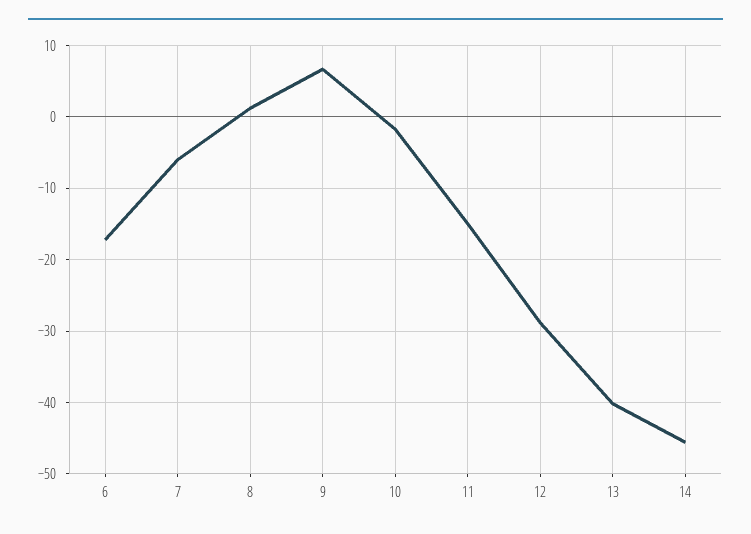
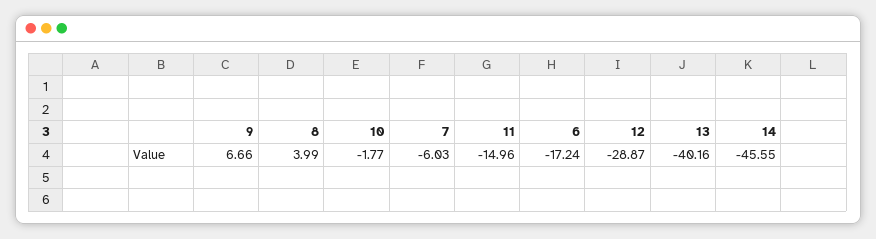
8: 1 -> 3.99

